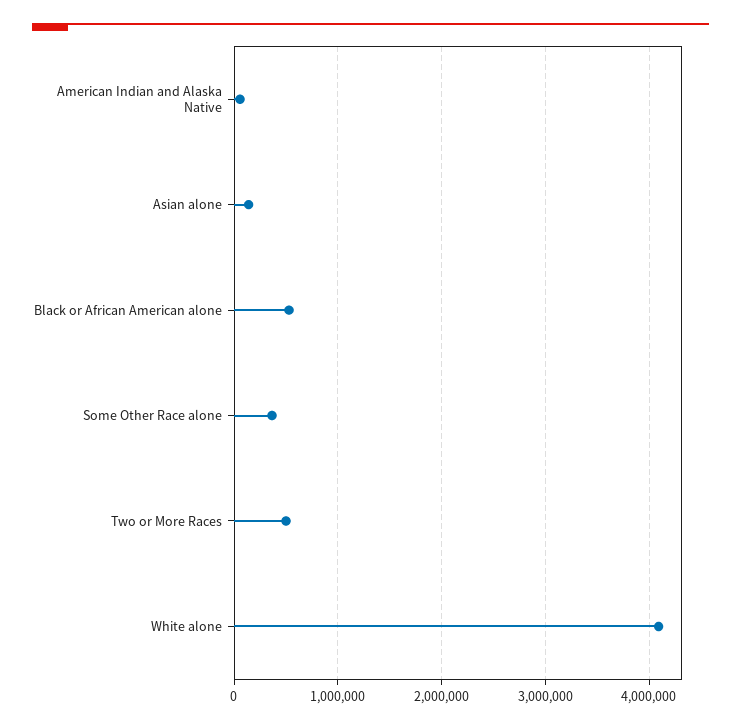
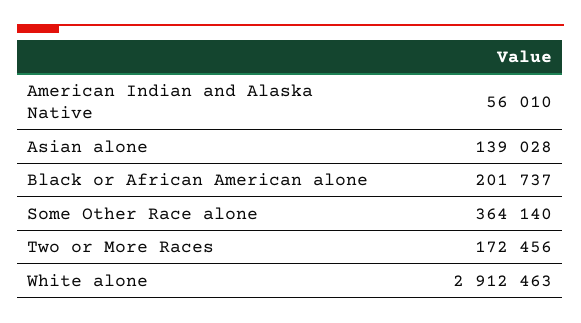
Black or African American alone: 500000 -> 201737
Two or More Races: 500000 -> 172456
White alone: 4100000 -> 2912463

